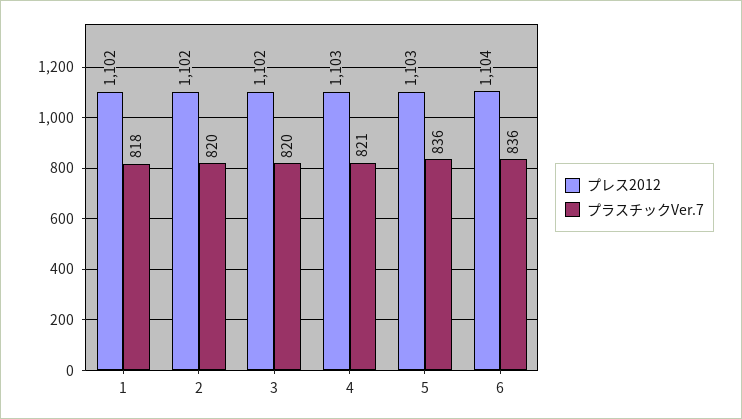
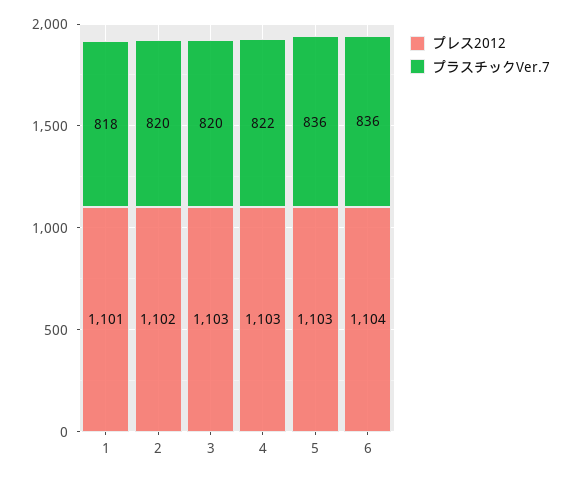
プレス2012, 1: 1102 -> 1101
プレス2012, 3: 1102 -> 1103
プラスチックVer.7, 4: 821 -> 822

